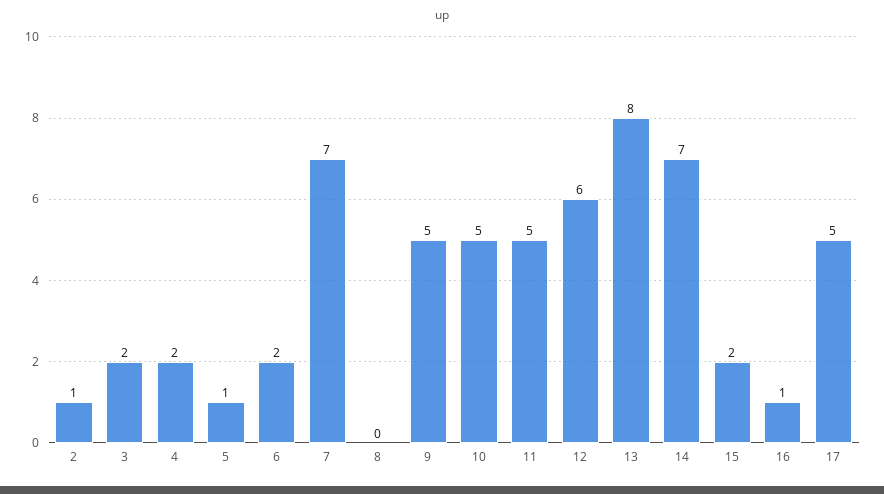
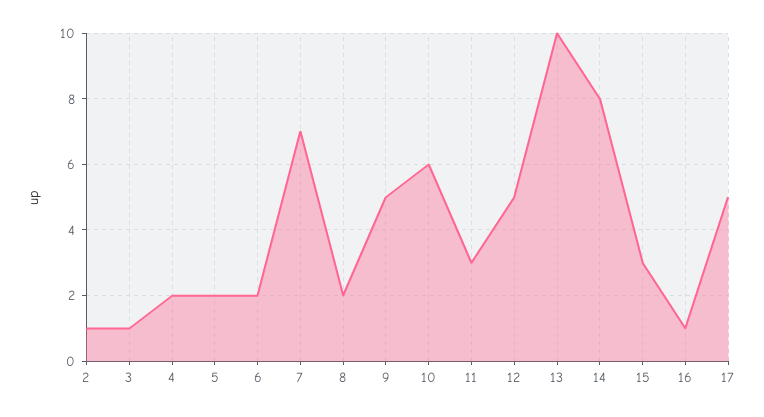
3: 2 -> 1
5: 1 -> 2
8: 0 -> 2
10: 5 -> 6
11: 5 -> 3
12: 6 -> 5
13: 8 -> 10
14: 7 -> 8
15: 2 -> 3

